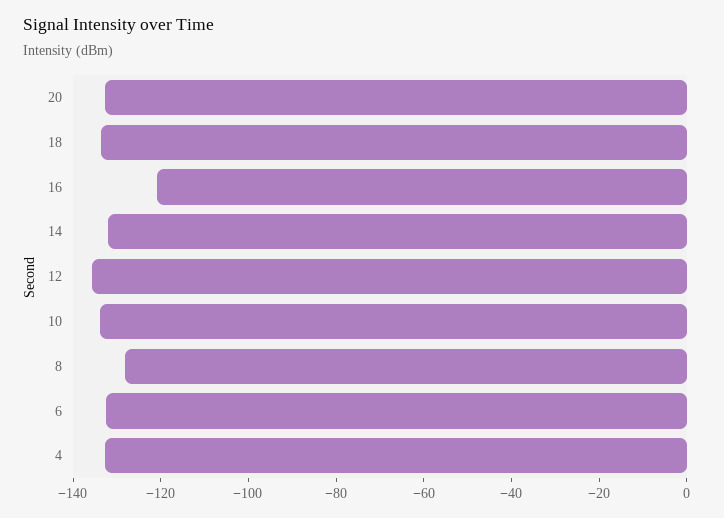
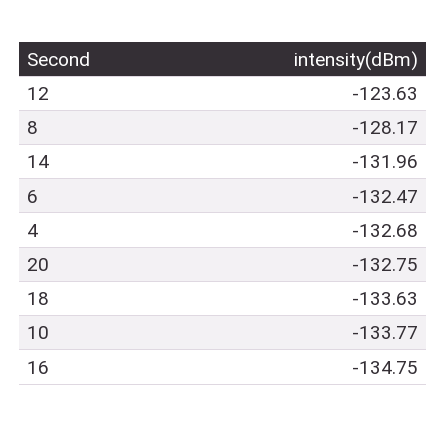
16: -120 -> -134.75
12: -135 -> -123.63

